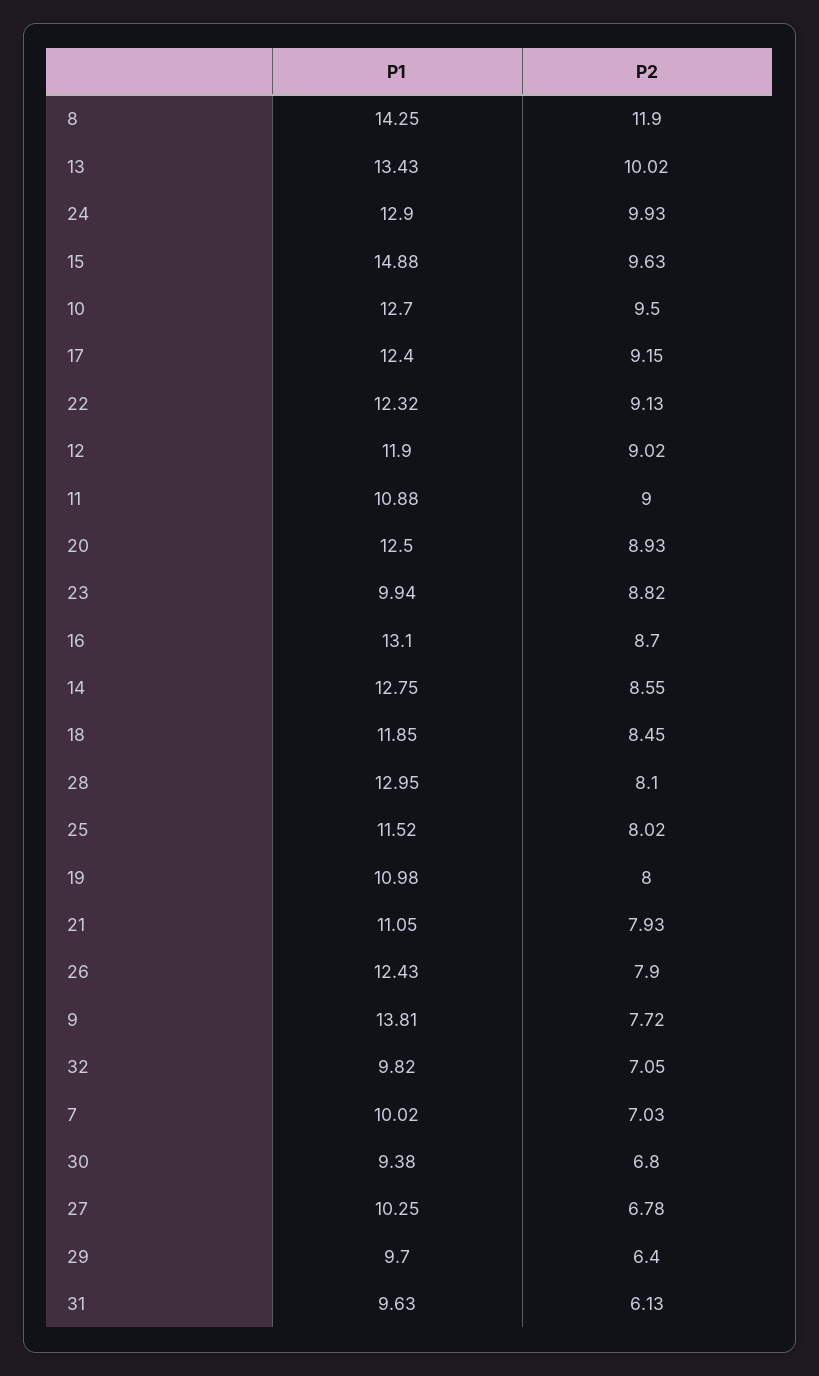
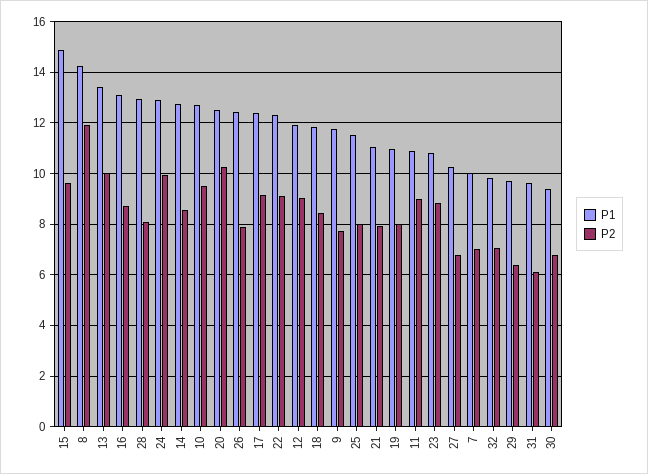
P2, 20: 8.93 -> 10.25
P1, 23: 9.94 -> 10.75
P1, 9: 13.81 -> 11.75

